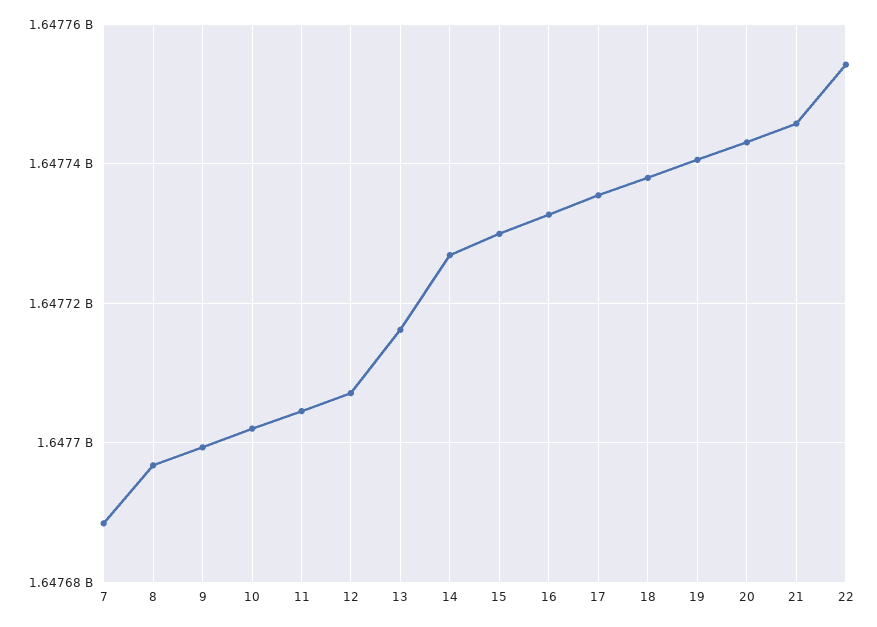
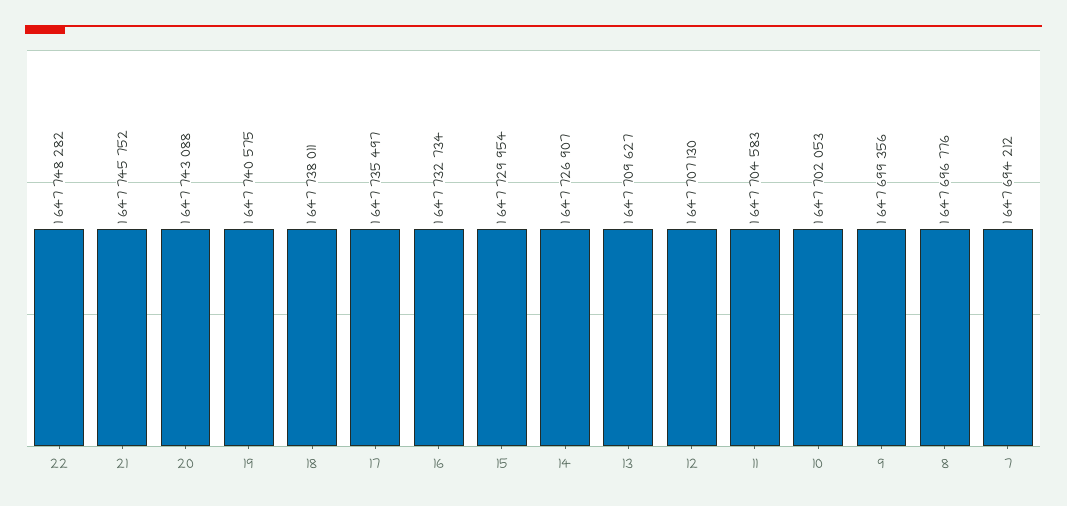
7: 1647688000 -> 1647694212
13: 1647716000 -> 1647709627
22: 1647754000 -> 1647748282

